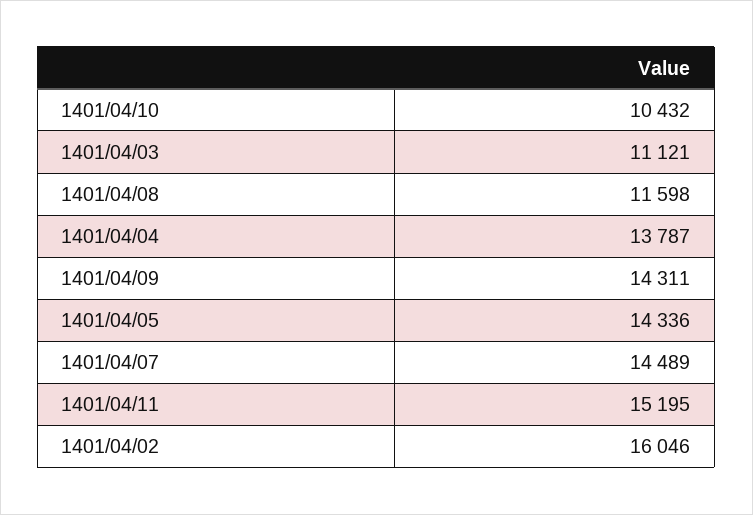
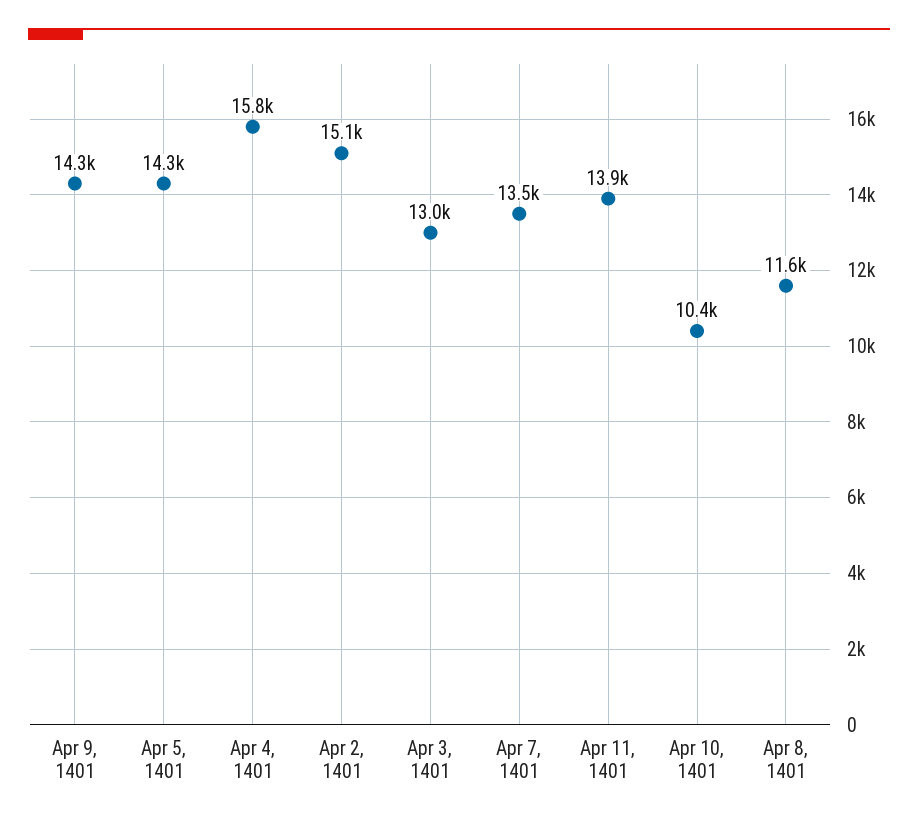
1401/04/03: 11121 -> 13000
1401/04/04: 13787 -> 15800
1401/04/07: 14489 -> 13500
1401/04/11: 15195 -> 13900
1401/04/02: 16046 -> 15100

